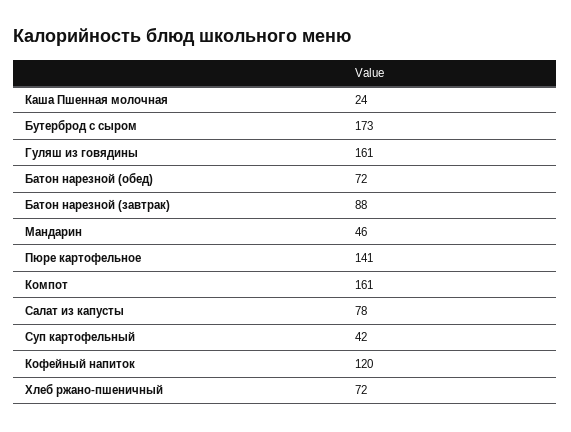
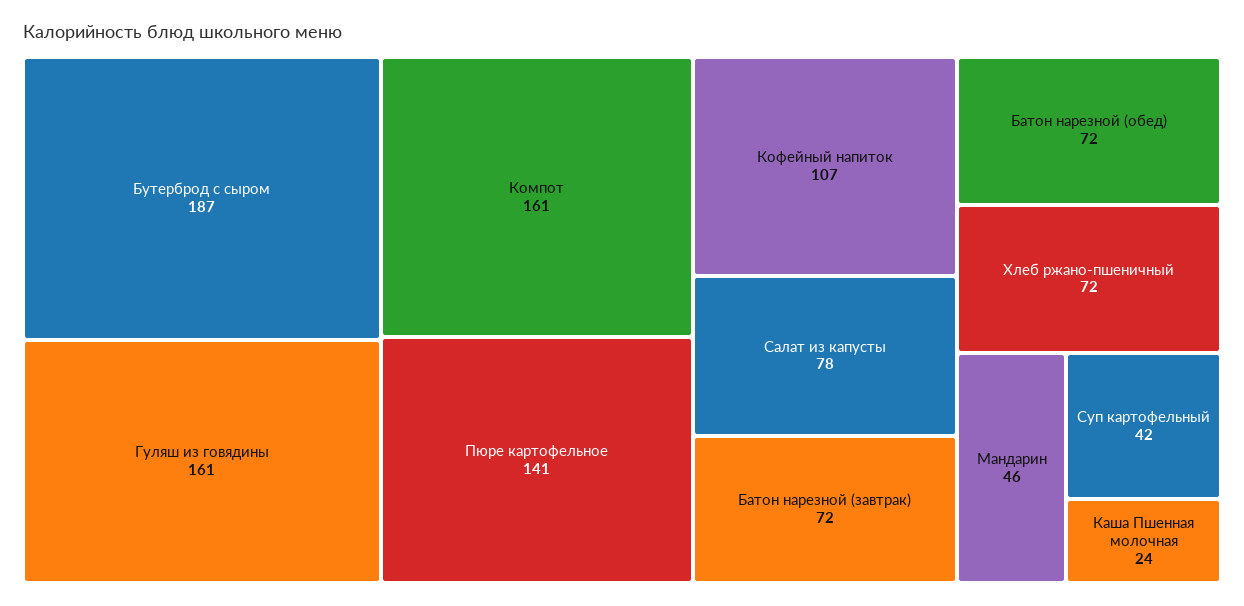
Бутерброд с сыром: 173 -> 187
Батон нарезной (завтрак): 88 -> 72
Кофейный напиток: 120 -> 107

